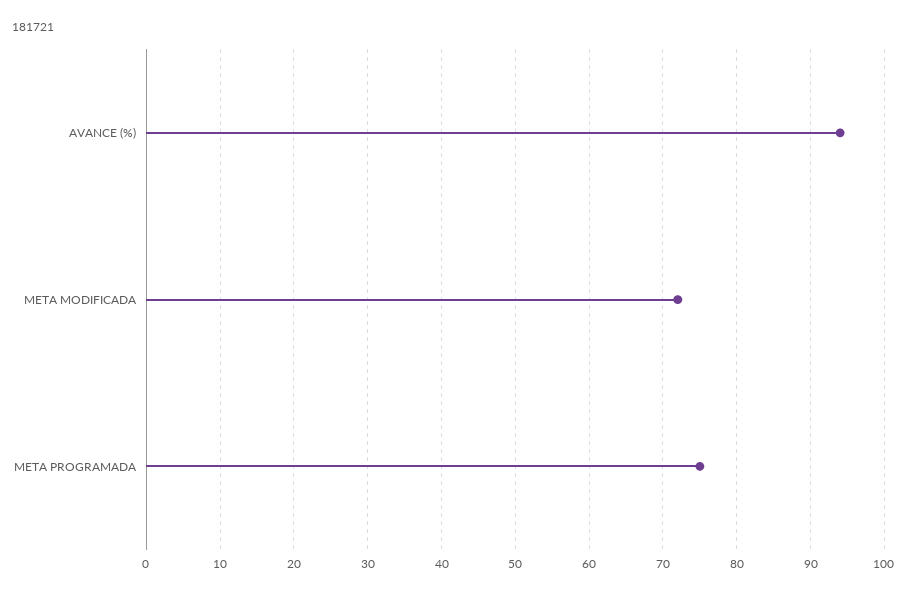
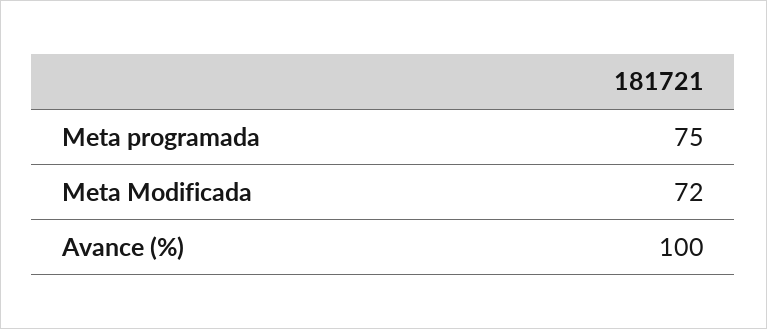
AVANCE (%): 94 -> 100

